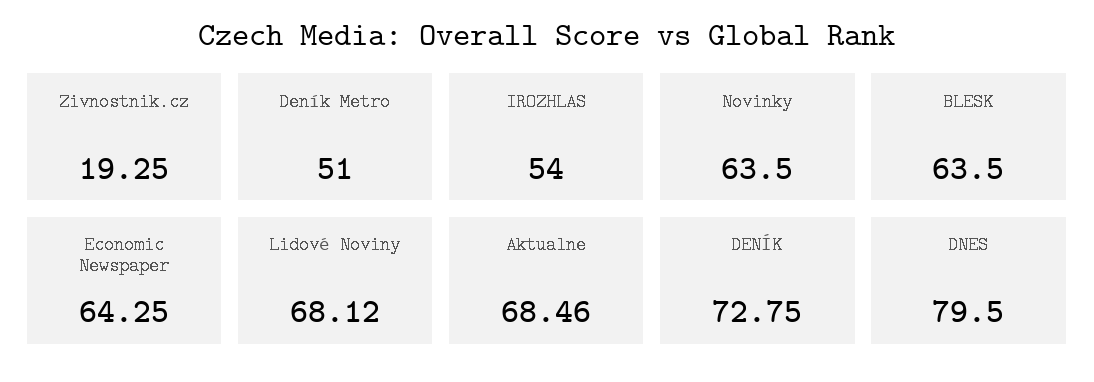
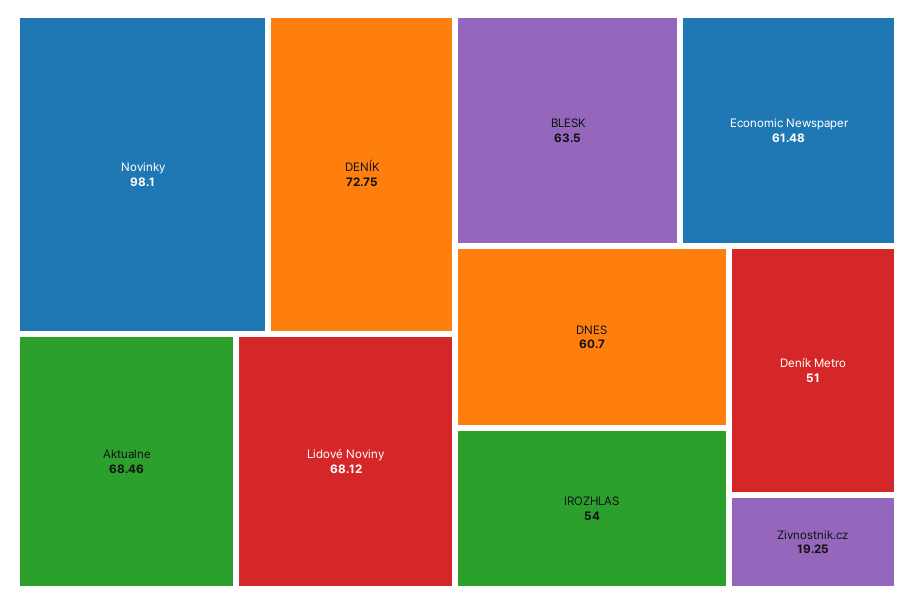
Novinky: 63.5 -> 98.1
Economic Newspaper: 64.25 -> 61.48
DNES: 79.5 -> 60.7

